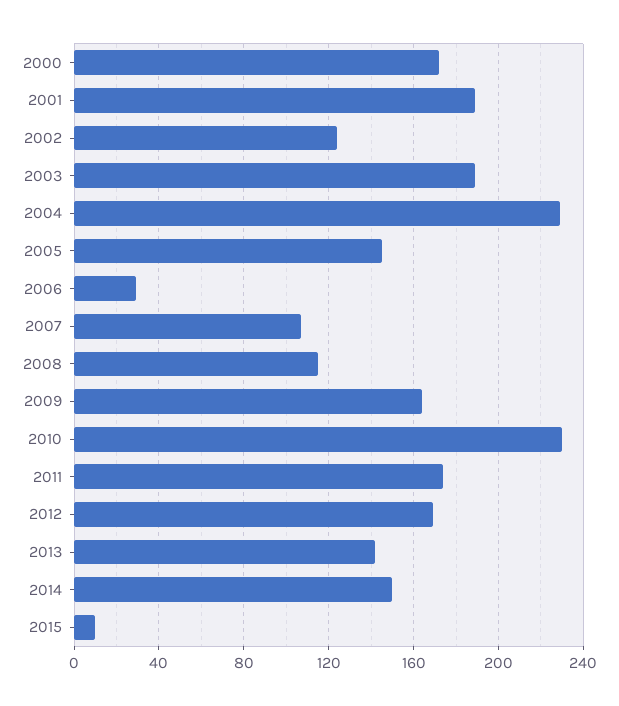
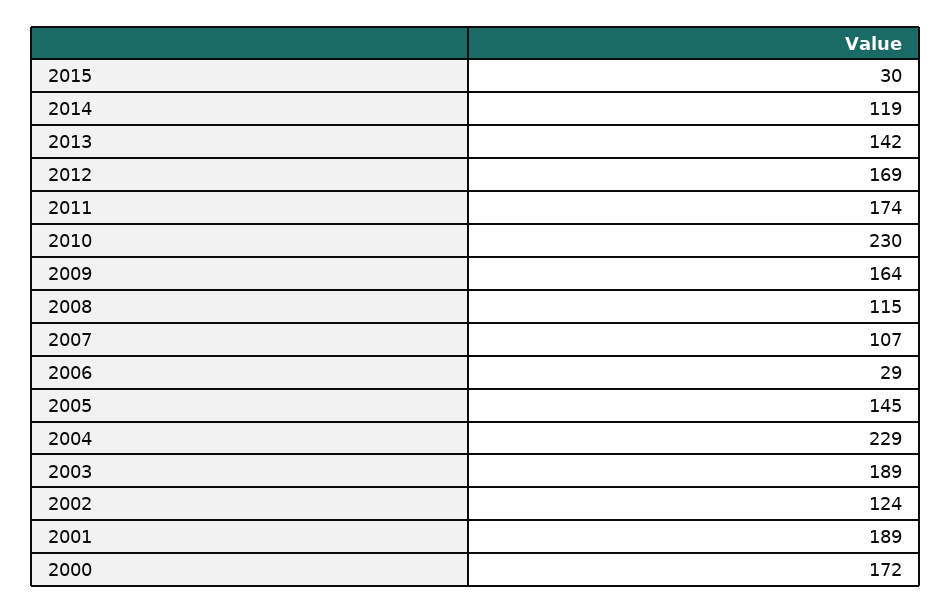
2014: 150 -> 119
2015: 10 -> 30

